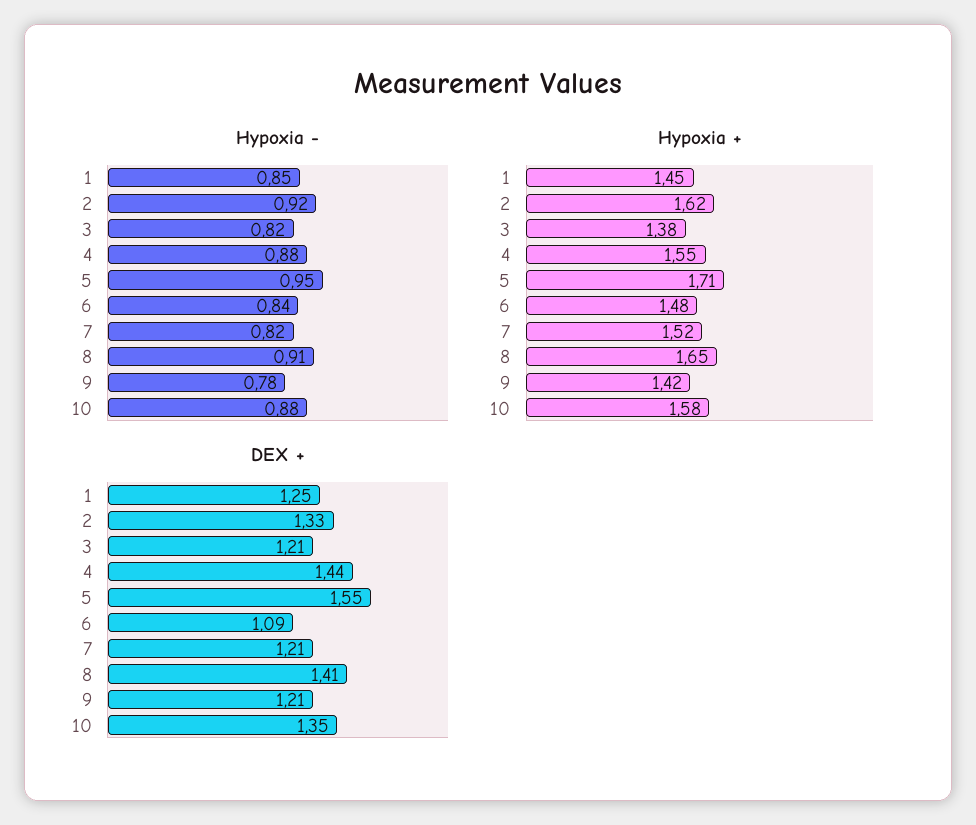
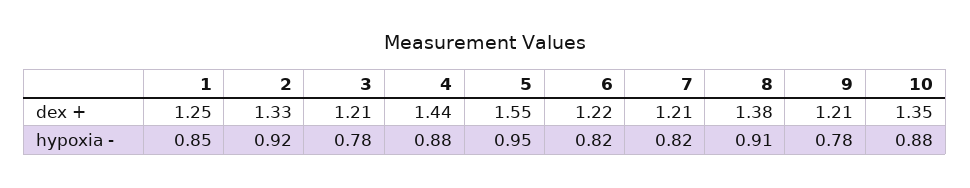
Hypoxia -, 3: 0.82 -> 0.78
Hypoxia -, 6: 0.84 -> 0.82
Hypoxia +, 1: 1.45 -> none
Hypoxia +, 2: 1.62 -> none
Hypoxia +, 3: 1.38 -> none
Hypoxia +, 4: 1.55 -> none
Hypoxia +, 5: 1.71 -> none
Hypoxia +, 6: 1.48 -> none
Hypoxia +, 7: 1.52 -> none
Hypoxia +, 8: 1.65 -> none
Hypoxia +, 9: 1.42 -> none
Hypoxia +, 10: 1.58 -> none
DEX +, 6: 1.09 -> 1.22
DEX +, 8: 1.41 -> 1.38

